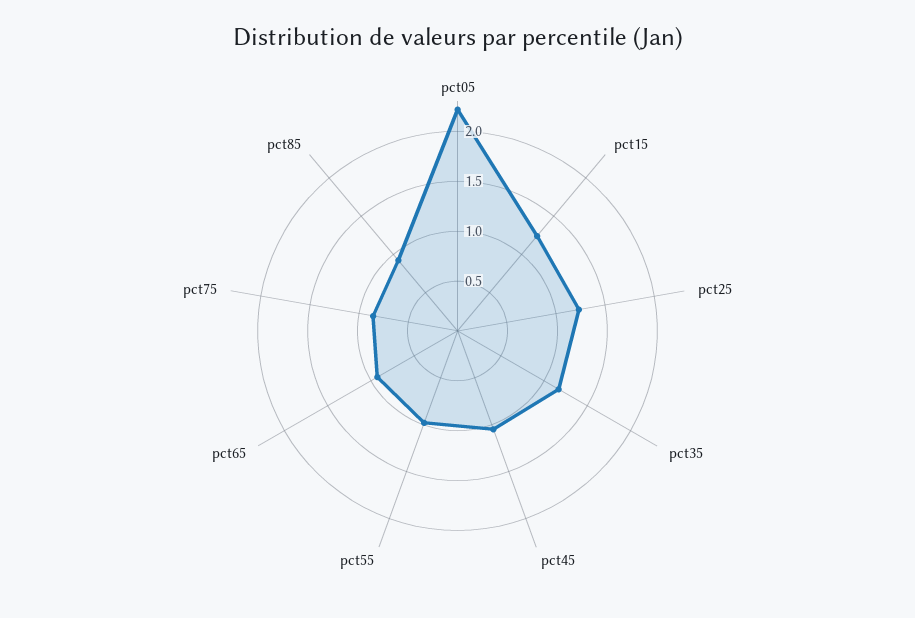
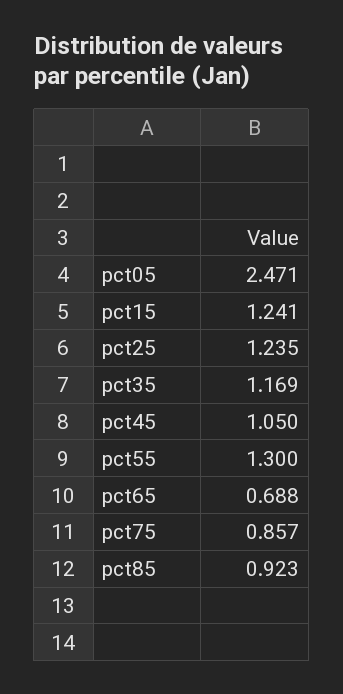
pct05: 2.2 -> 2.471
pct55: 1 -> 1.3
pct65: 0.9 -> 0.688

